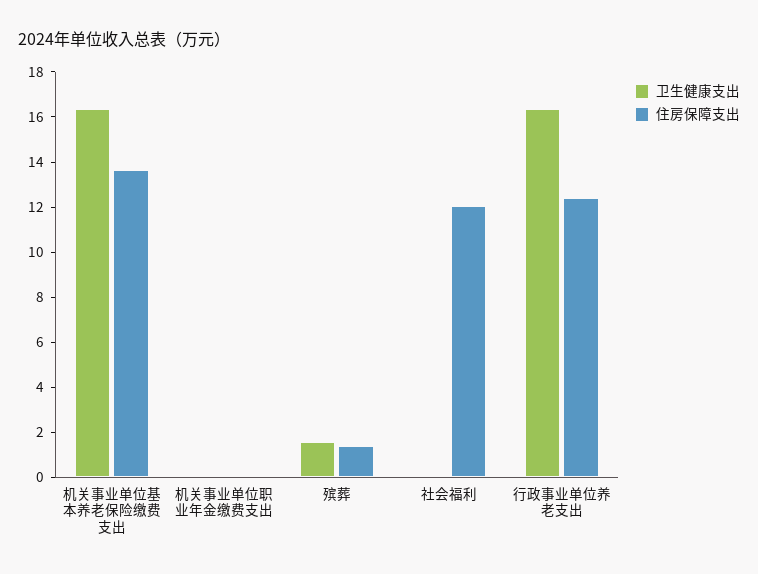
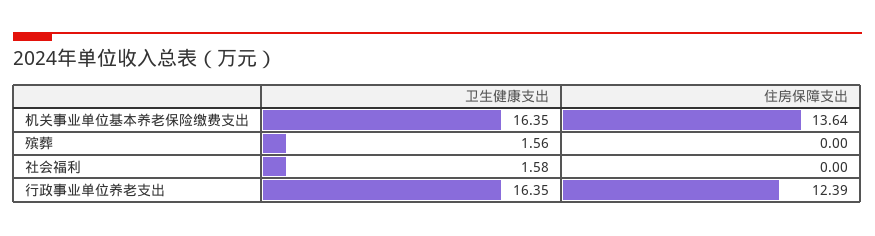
卫生健康支出, 机关事业单位职业年金缴费支出: 0 -> none
住房保障支出, 机关事业单位职业年金缴费支出: 0 -> none
住房保障支出, 殡葬: 1.5 -> 0
卫生健康支出, 社会福利: 0 -> 1.58
住房保障支出, 社会福利: 12 -> 0

